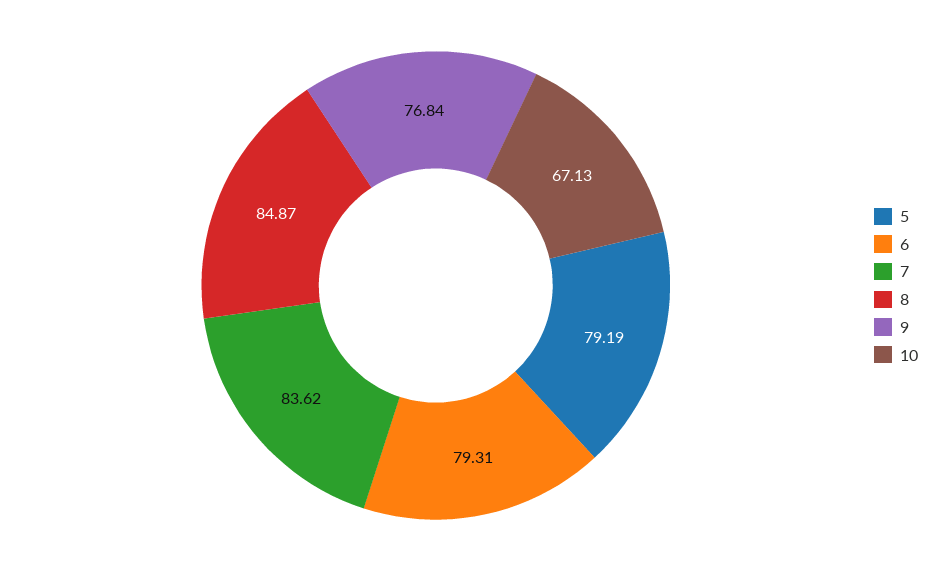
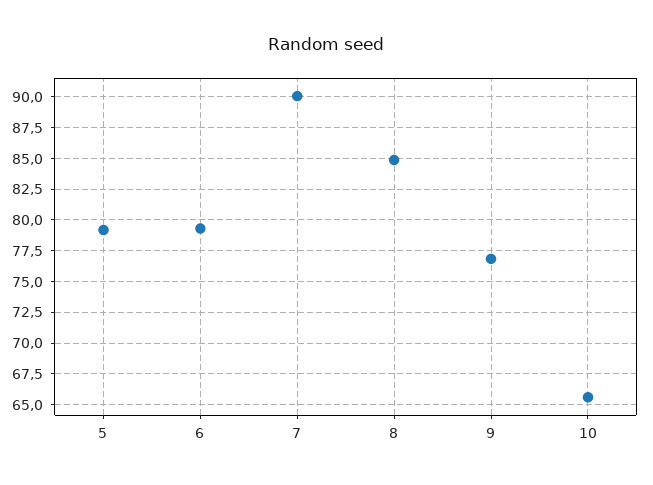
7: 83.62 -> 90
10: 67.13 -> 65.5

